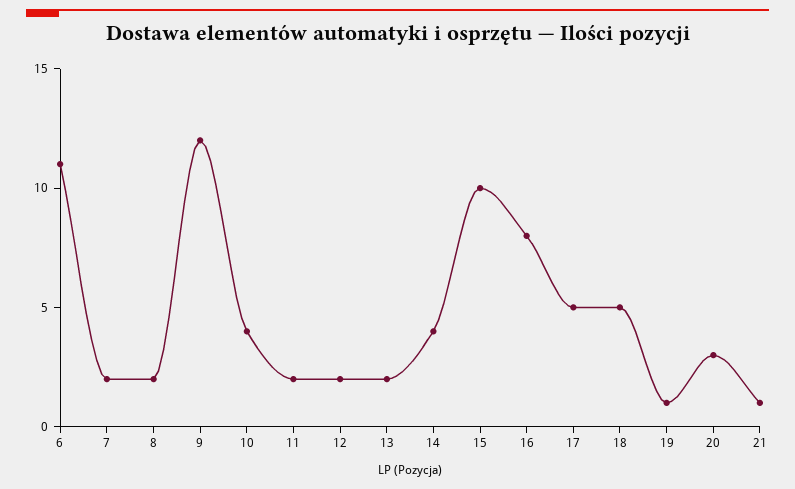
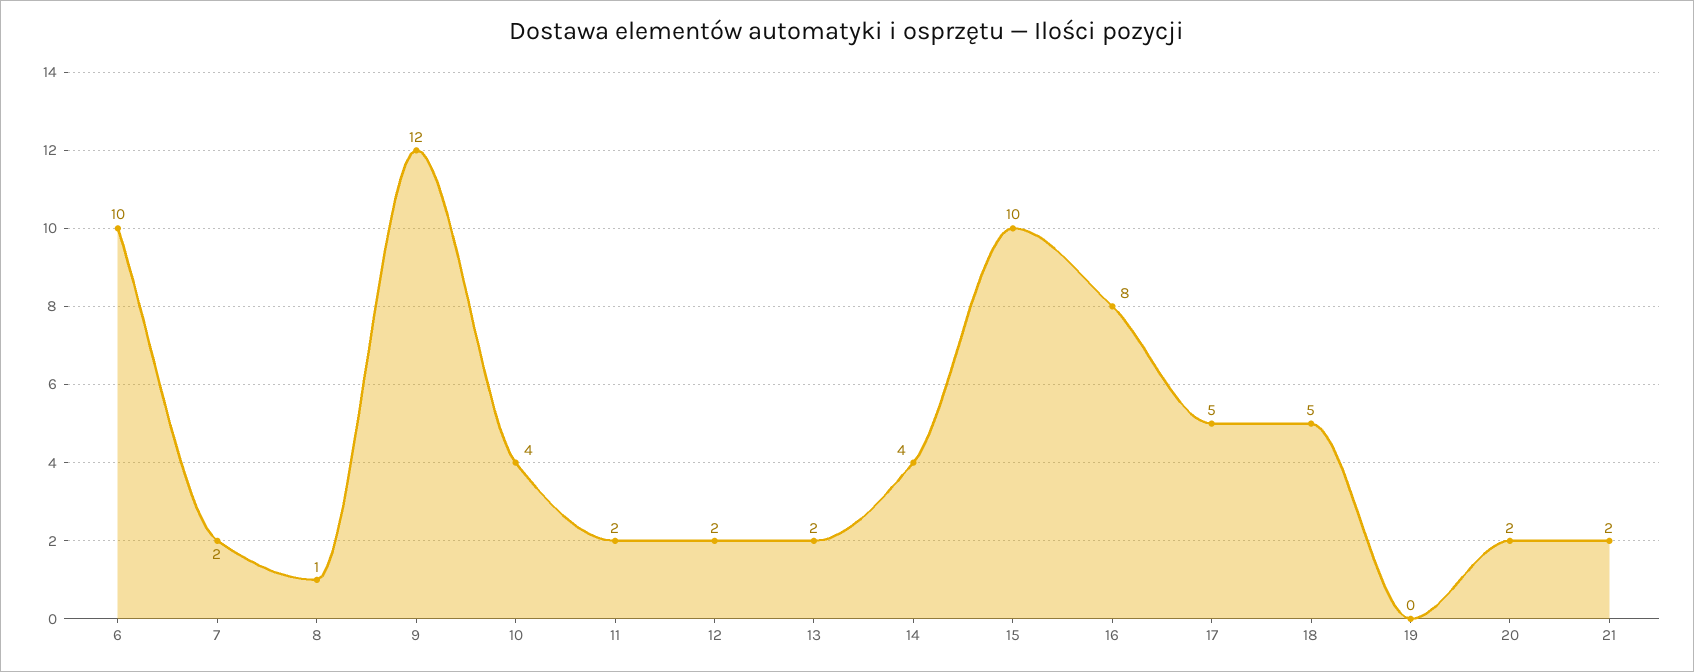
6: 11 -> 10
8: 2 -> 1
19: 1 -> 0
20: 3 -> 2
21: 1 -> 2

